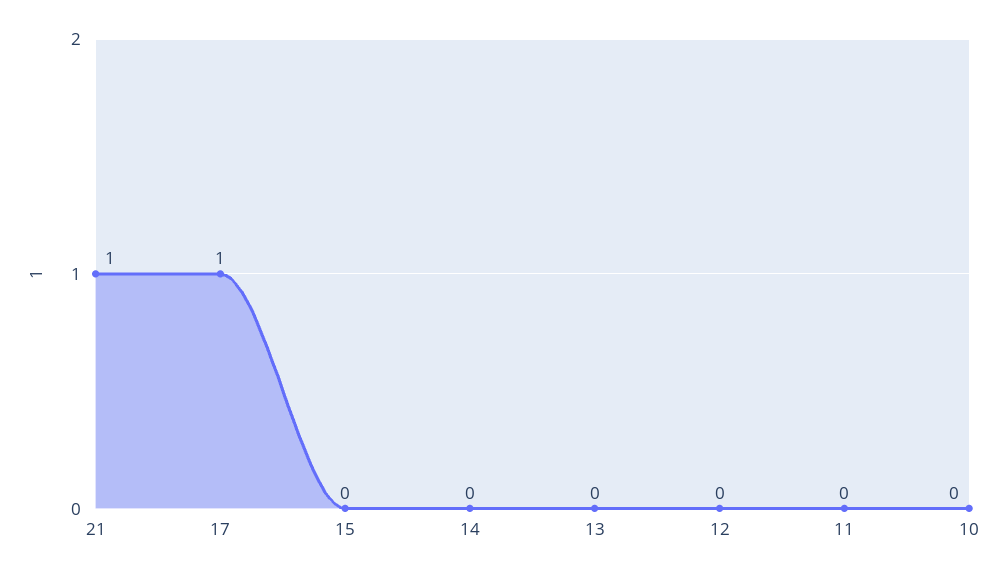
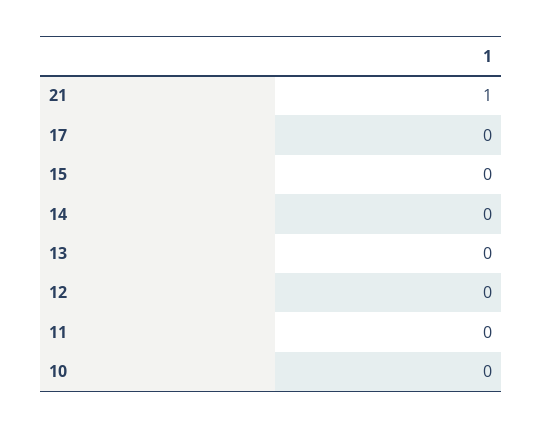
17: 1 -> 0

